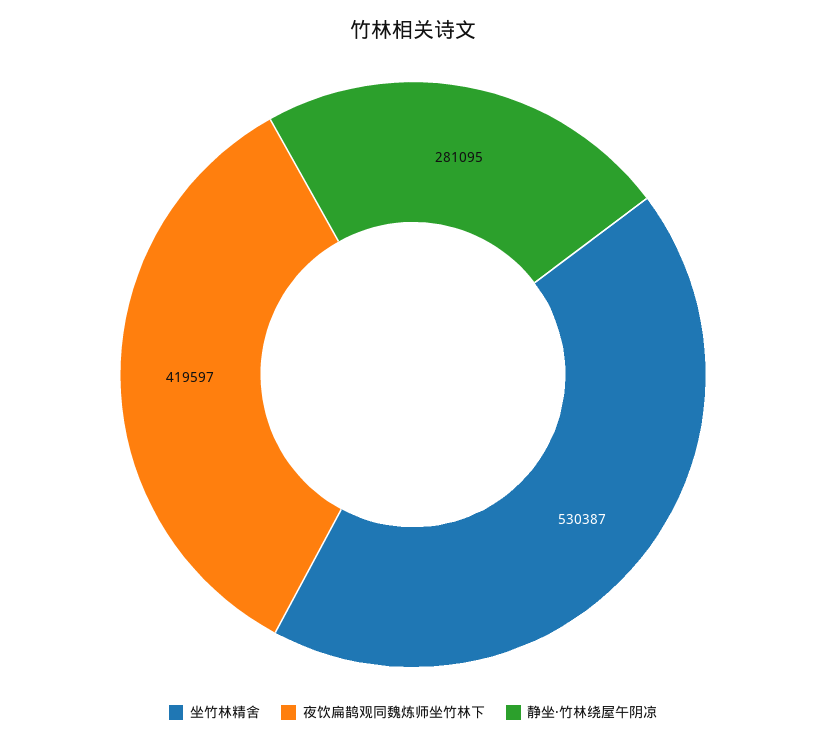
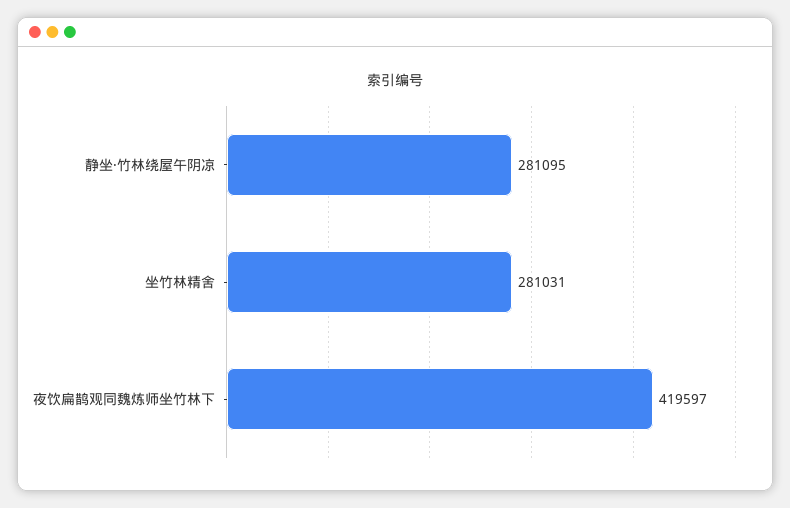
坐竹林精舍: 530387 -> 281031

